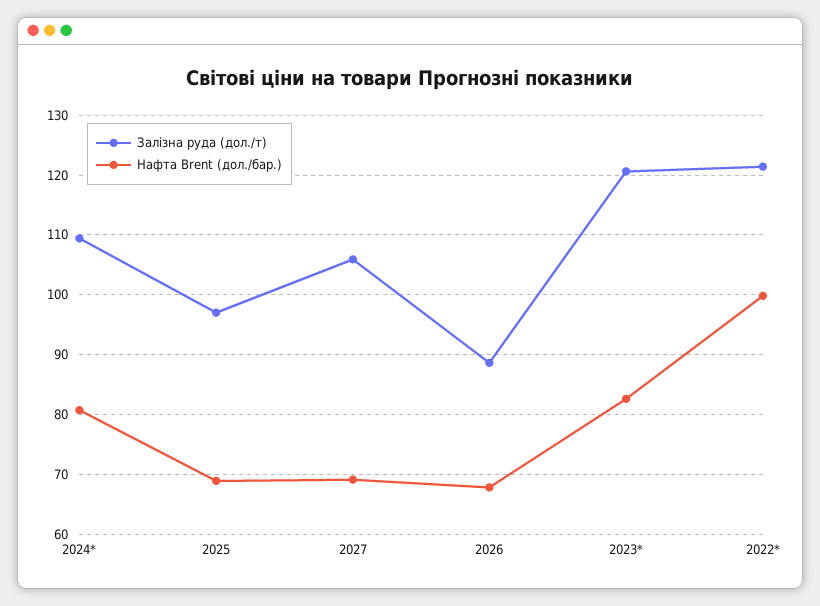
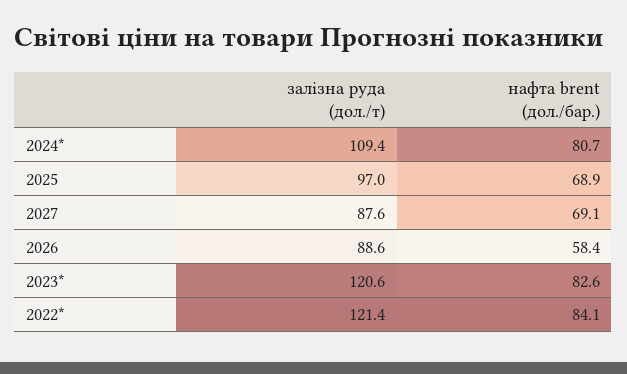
Залізна руда (дол./т), 2027: 106 -> 87.6
Нафта Brent (дол./бар.), 2026: 68 -> 58.4
Нафта Brent (дол./бар.), 2022*: 100 -> 84.1

